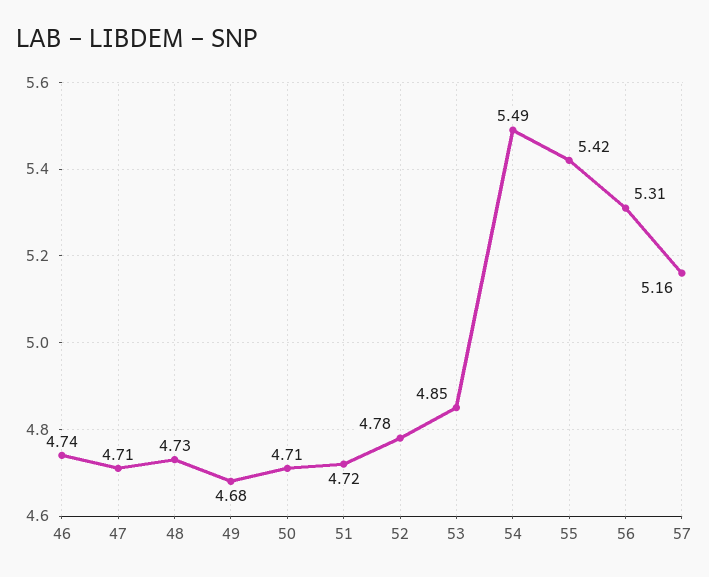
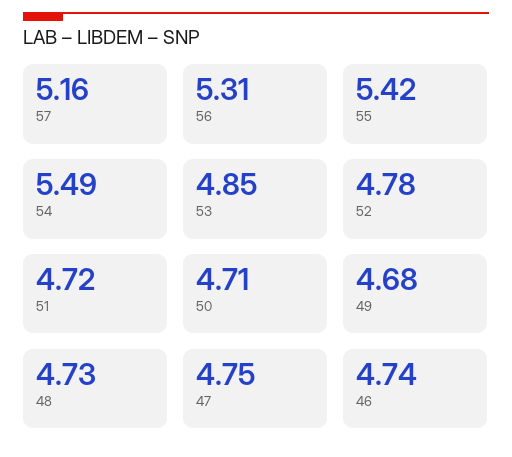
47: 4.71 -> 4.75

